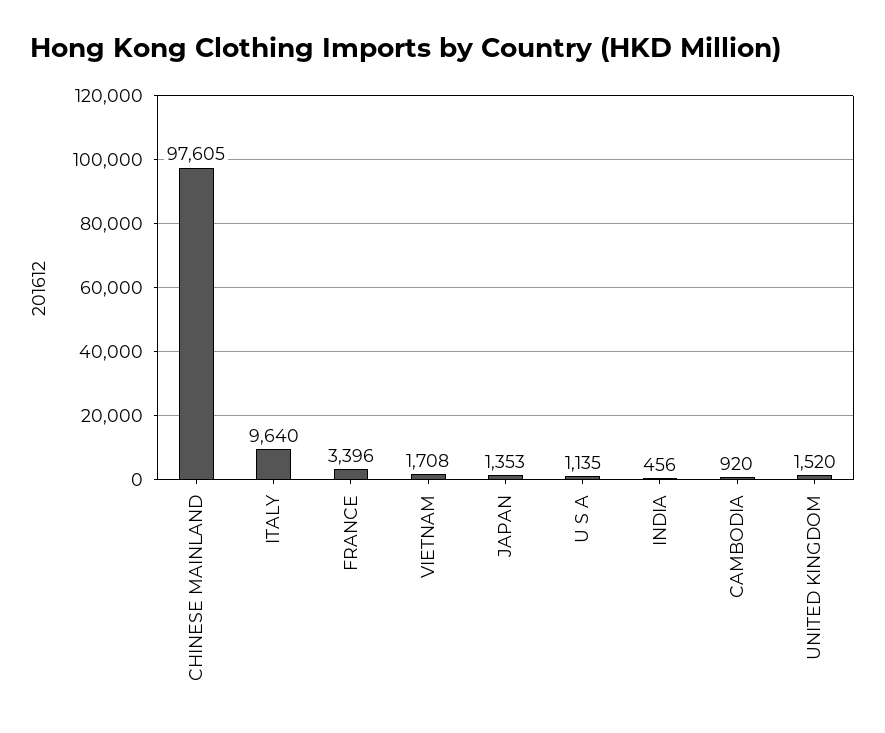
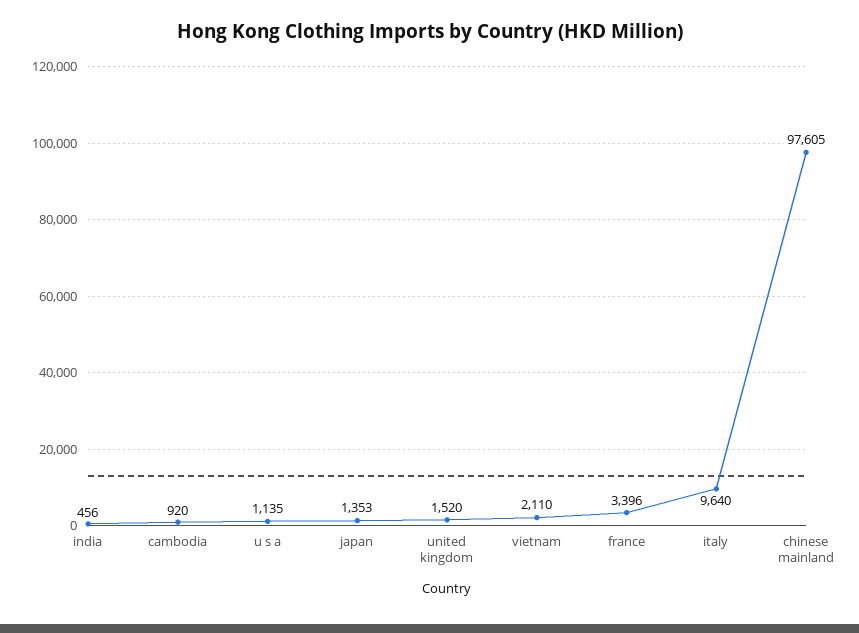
VIETNAM: 1708 -> 2110

